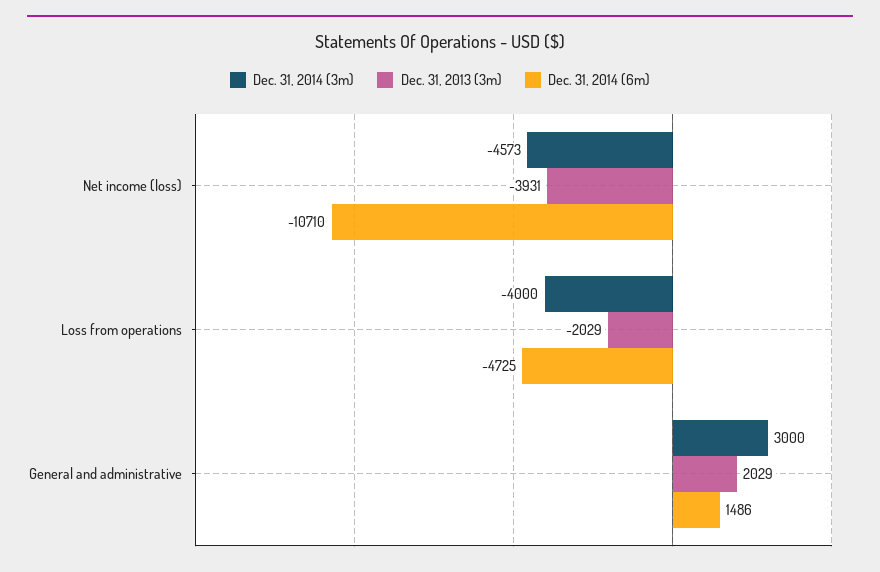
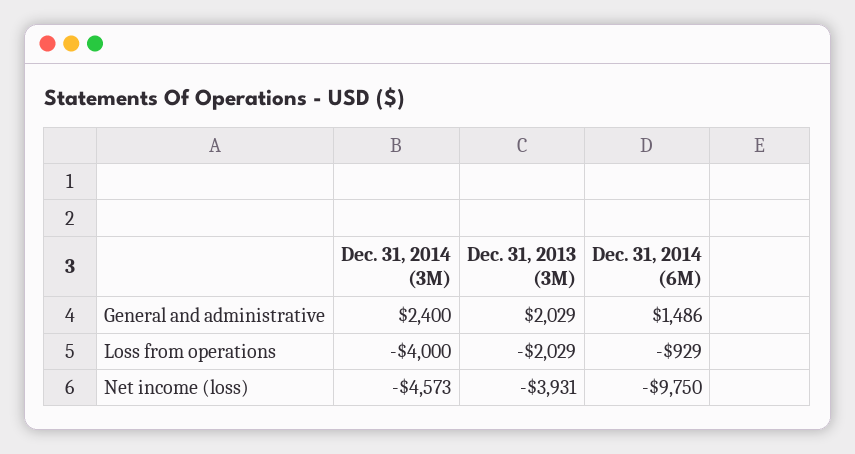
Dec. 31, 2014 (6m), Net income (loss): -10710 -> -9750
Dec. 31, 2014 (6m), Loss from operations: -4725 -> -929
Dec. 31, 2014 (3m), General and administrative: 3000 -> 2400

